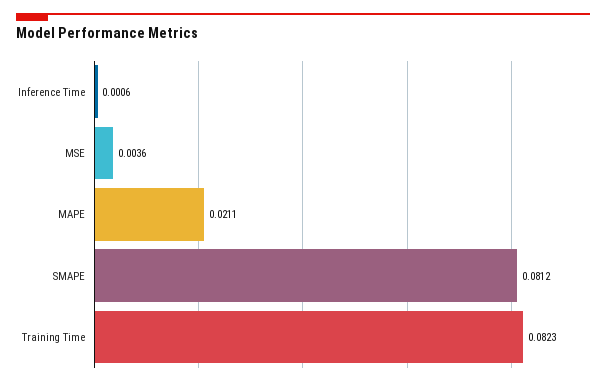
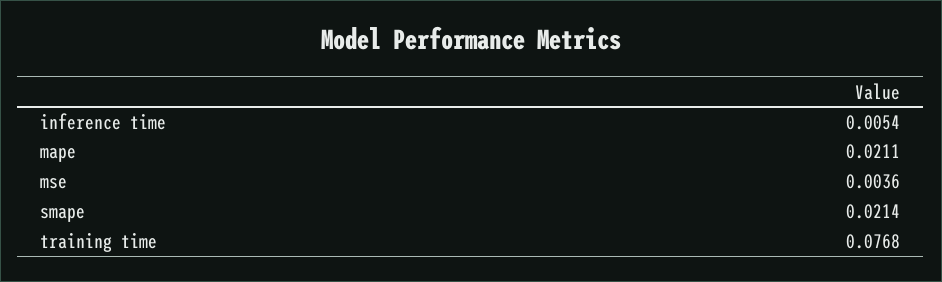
Inference Time: 0.0006 -> 0.0054
SMAPE: 0.0812 -> 0.0214
Training Time: 0.0823 -> 0.0768

